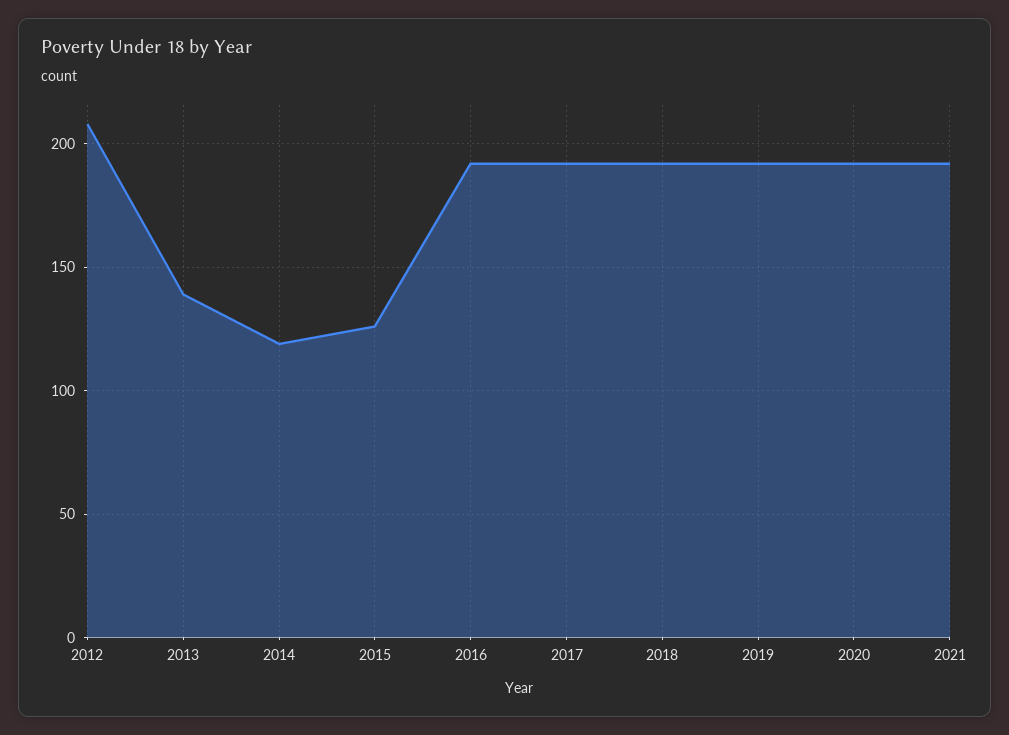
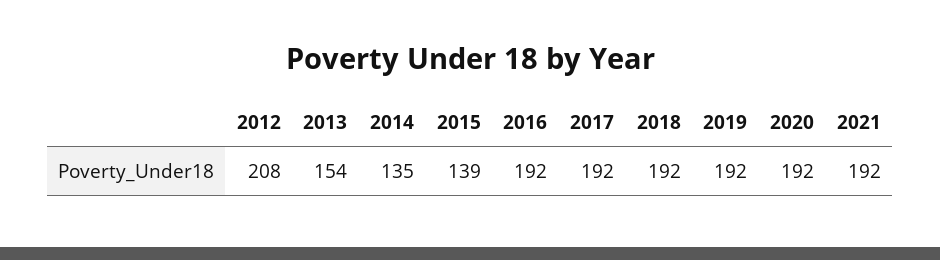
2013: 140 -> 154
2014: 120 -> 135
2015: 125 -> 139

